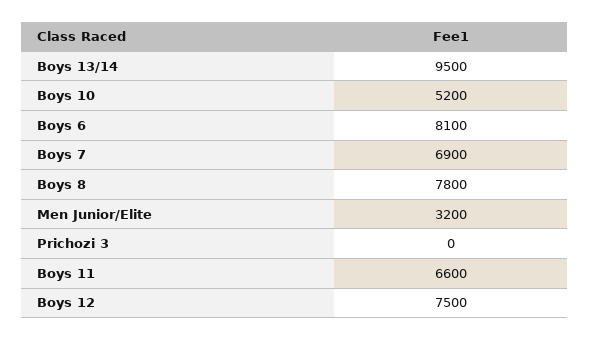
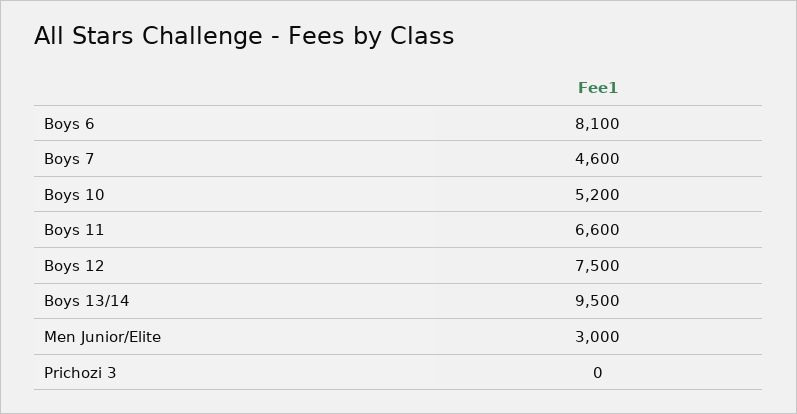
Boys 7: 6900 -> 4600
Boys 8: 7800 -> none
Men Junior/Elite: 3200 -> 3000

